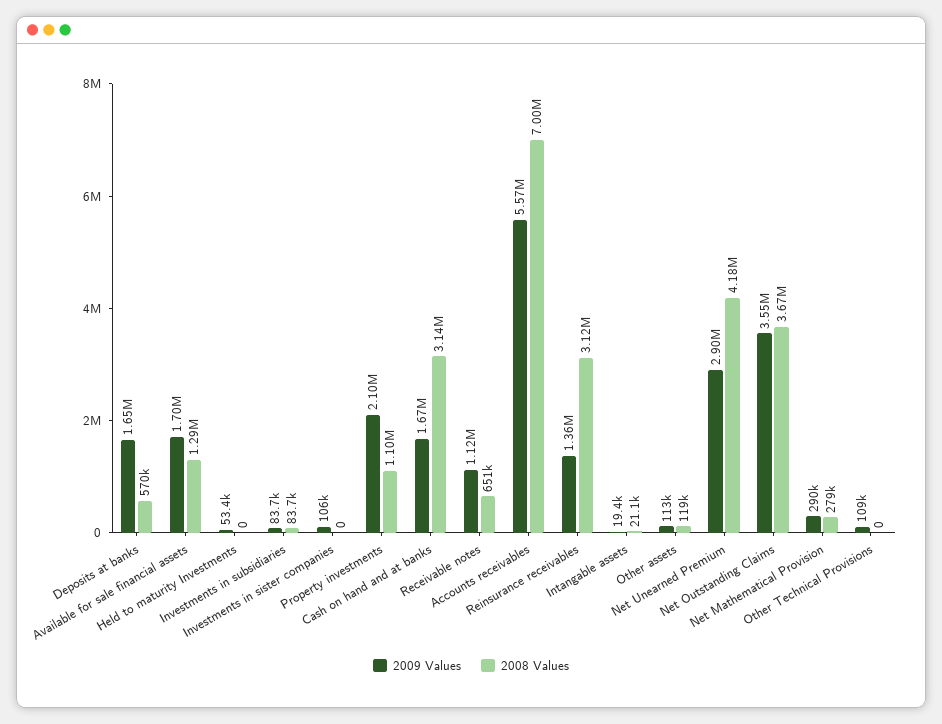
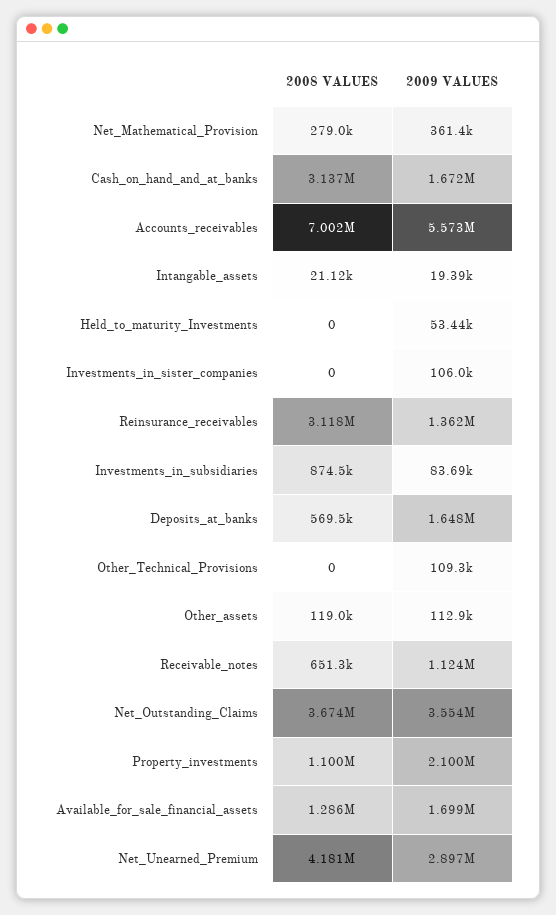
2008 Values, Investments in subsidiaries: 83700 -> 874500
2009 Values, Net Mathematical Provision: 290000 -> 361400

